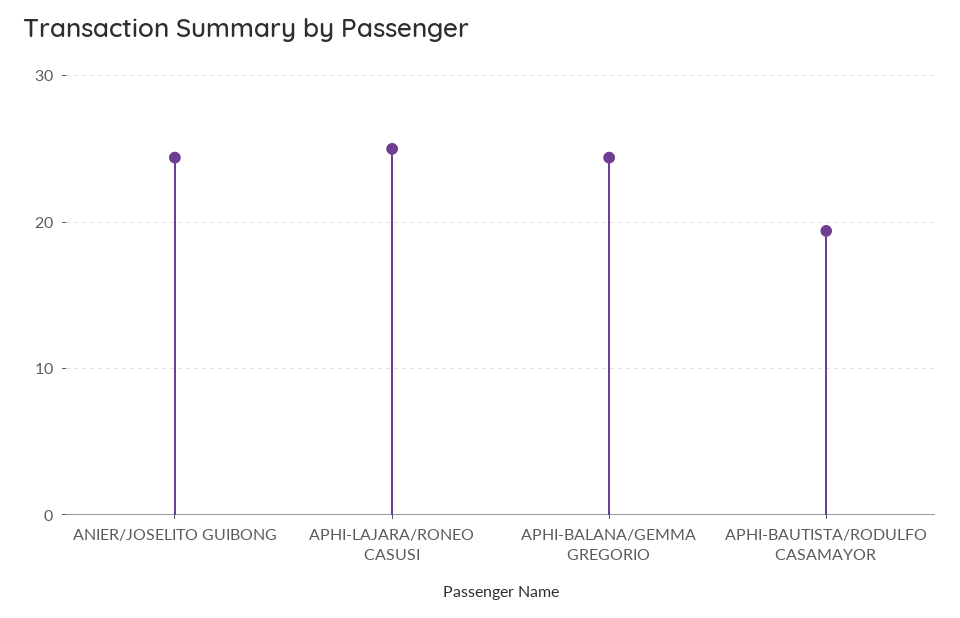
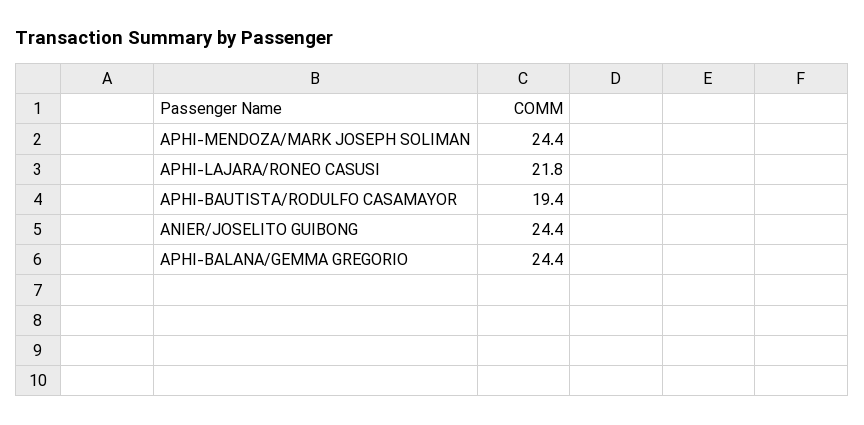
APHI-LAJARA/RONEO CASUSI: 25 -> 21.8
APHI-MENDOZA/MARK JOSEPH SOLIMAN: none -> 24.4

